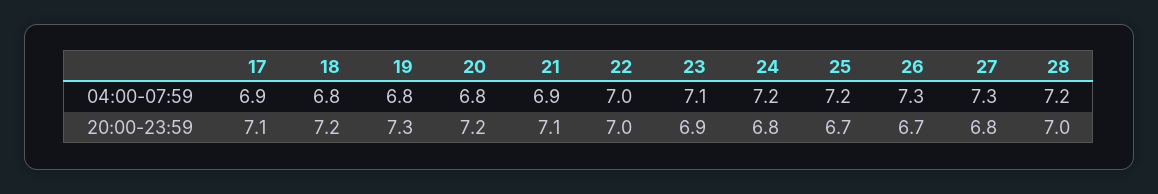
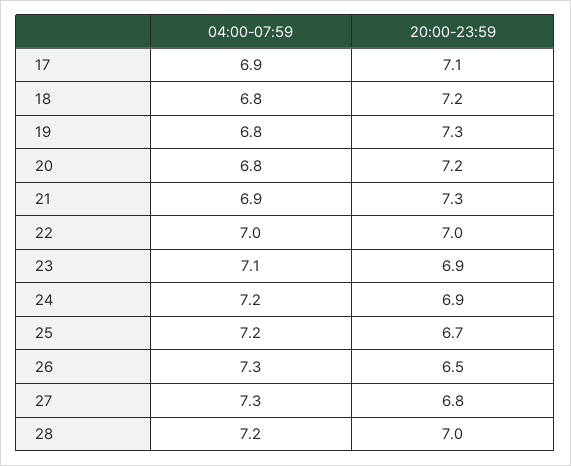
21, 20:00-23:59: 7.1 -> 7.3
24, 20:00-23:59: 6.8 -> 6.9
26, 20:00-23:59: 6.7 -> 6.5

